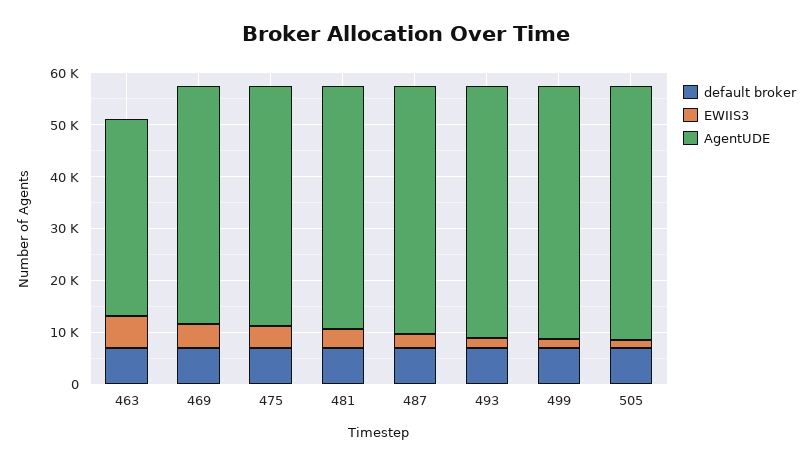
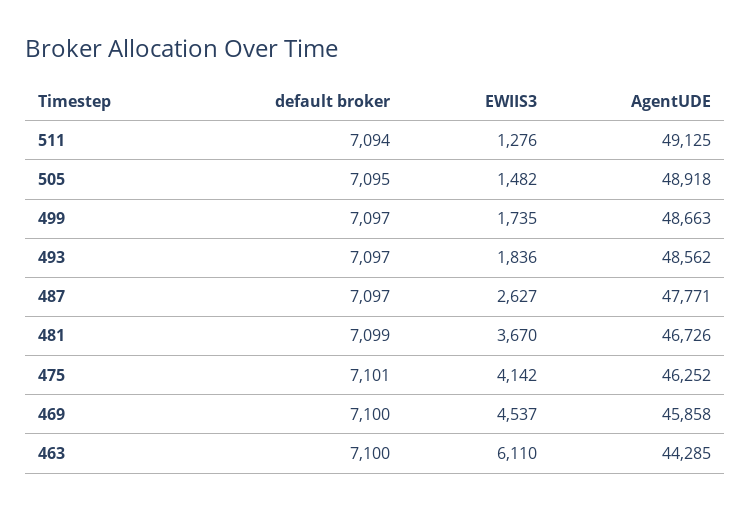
AgentUDE, 463: 38000 -> 44285
default broker, 511: none -> 7094
EWIIS3, 511: none -> 1276
AgentUDE, 511: none -> 49125

